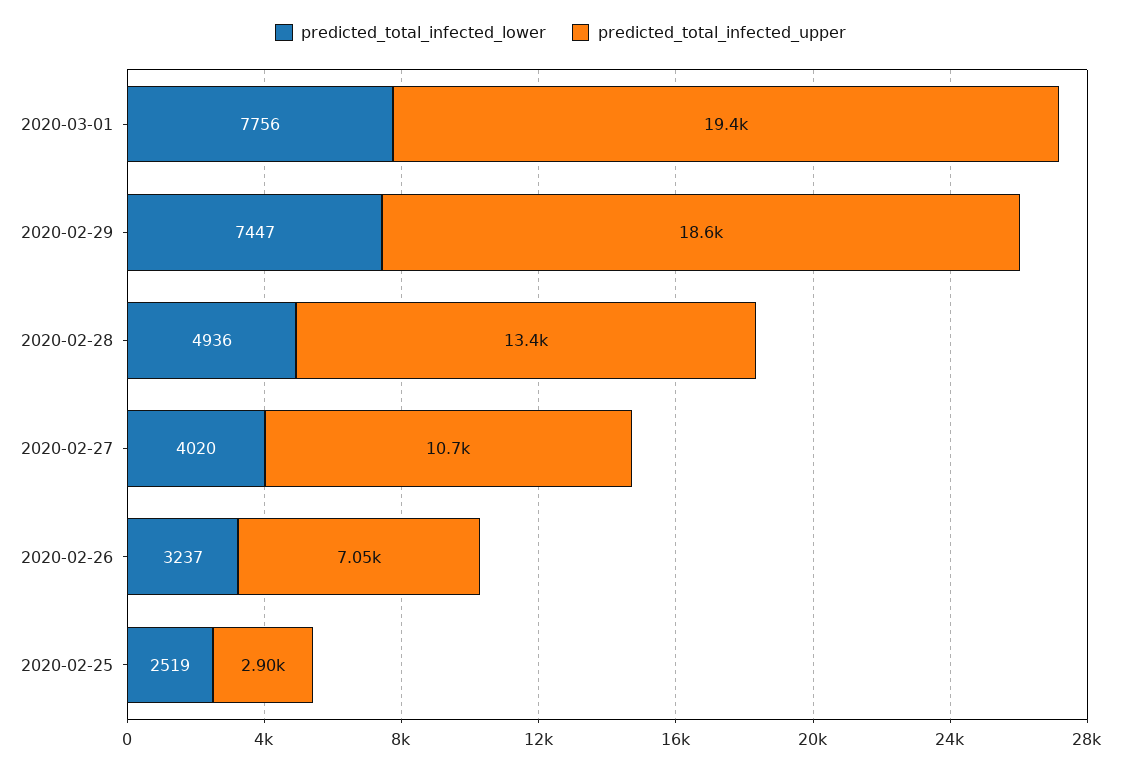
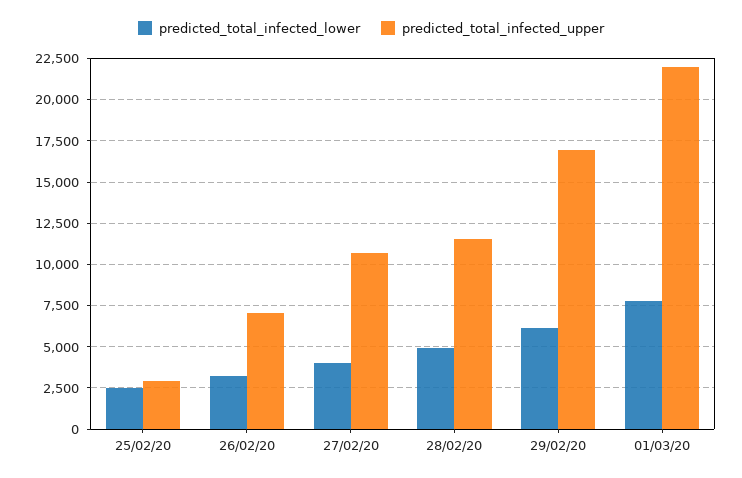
predicted_total_infected_upper, 2020-03-01: 19400 -> 22000
predicted_total_infected_lower, 2020-02-29: 7447 -> 6000
predicted_total_infected_upper, 2020-02-29: 18600 -> 17000
predicted_total_infected_upper, 2020-02-28: 13400 -> 11500

